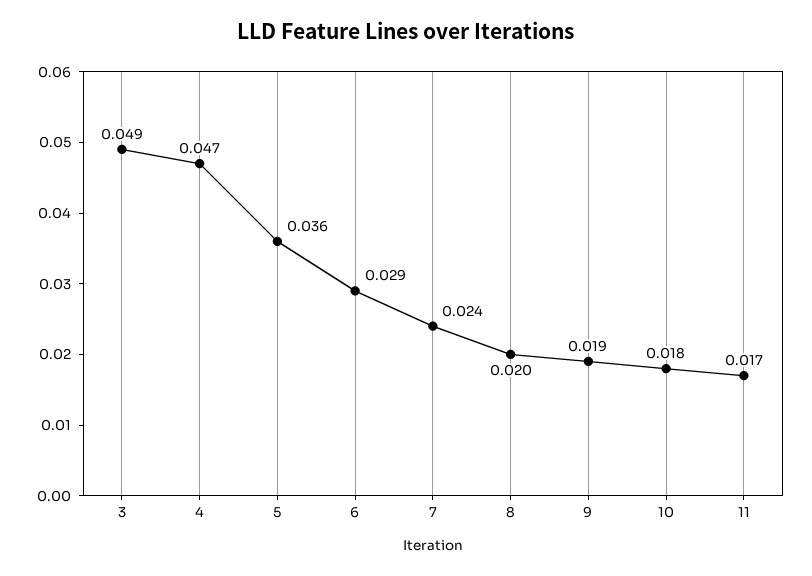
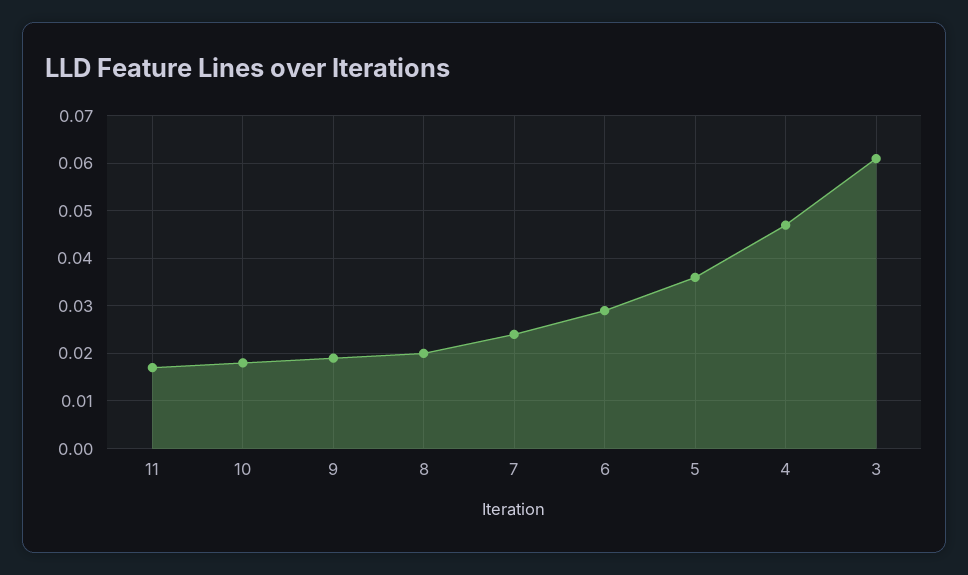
3: 0.049 -> 0.06

